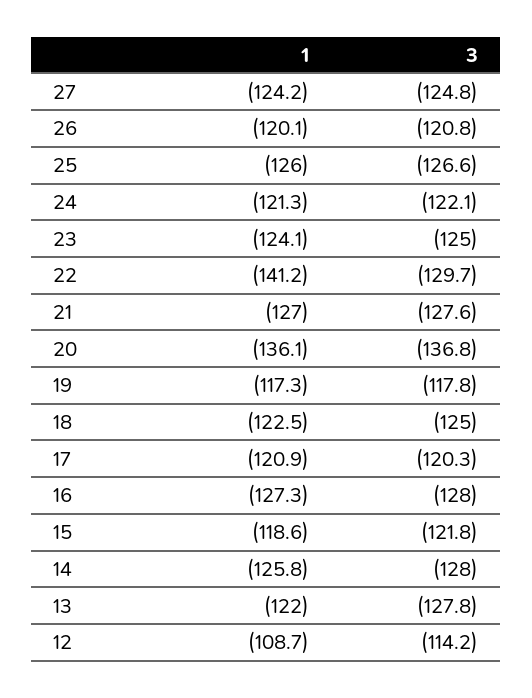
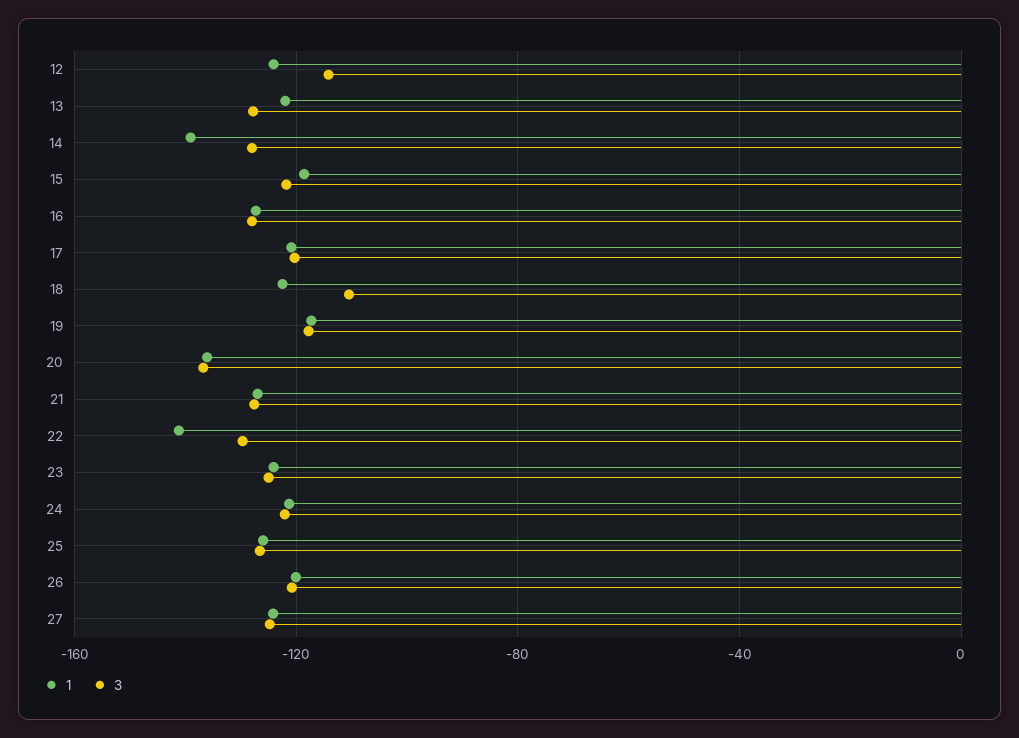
3, 18: -125 -> -110
1, 14: -125.8 -> -140
1, 12: -108.7 -> -125

